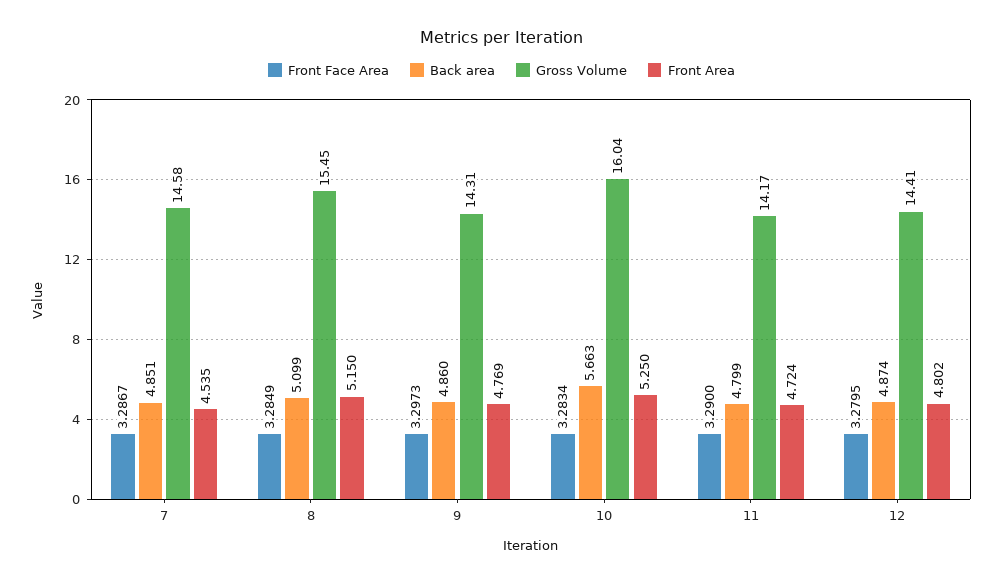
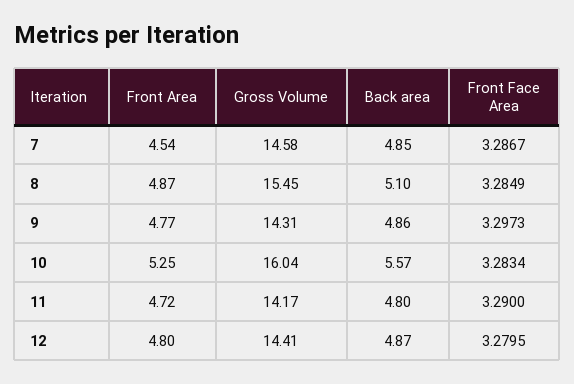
Front Area, 8: 5.15 -> 4.87
Back area, 10: 5.663 -> 5.57

